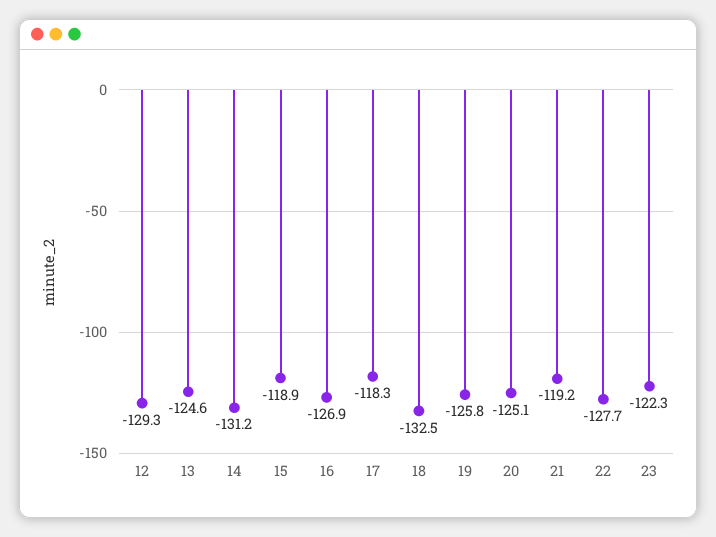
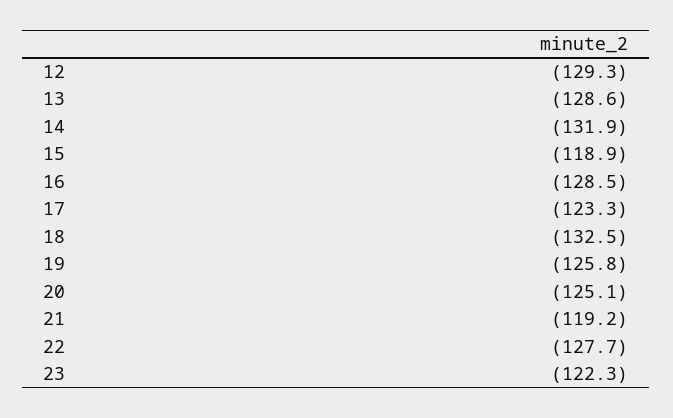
13: -124.6 -> -128.6
14: -131.2 -> -131.9
16: -126.9 -> -128.5
17: -118.3 -> -123.3

